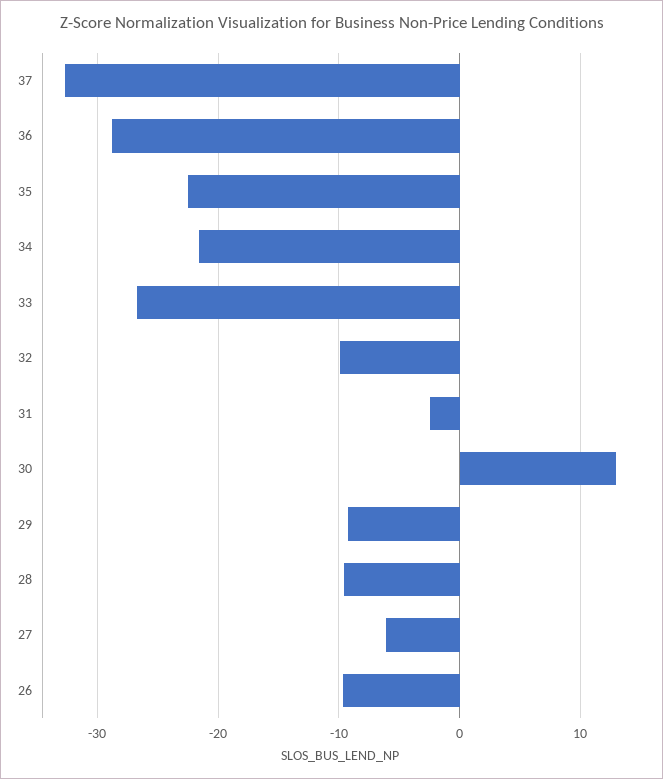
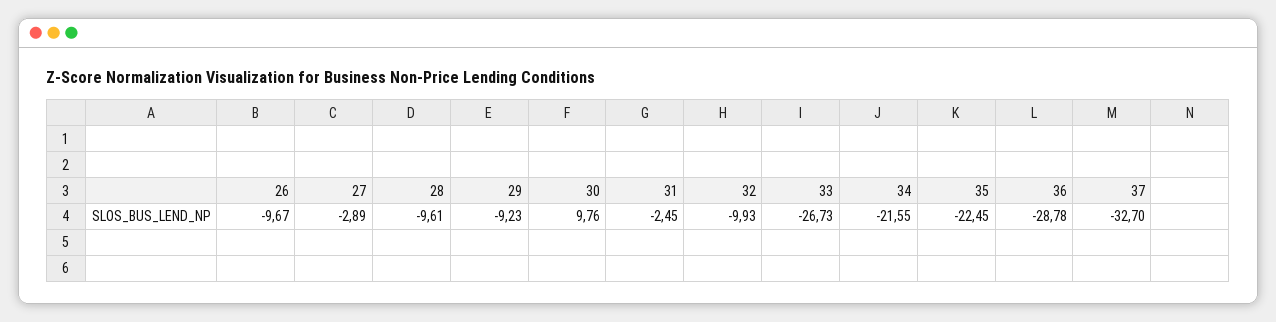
30: 13 -> 9.76
27: -6 -> -2.89

